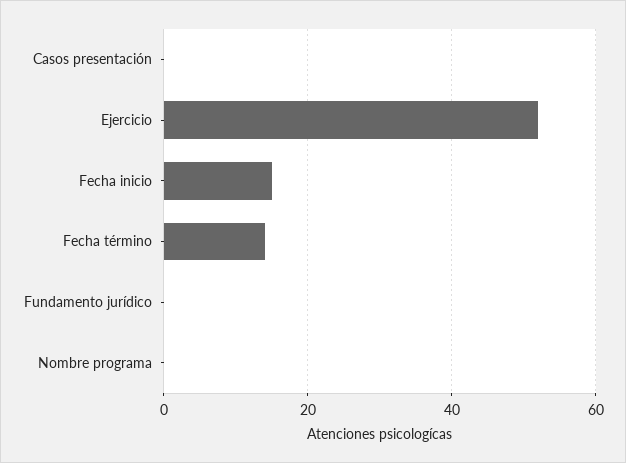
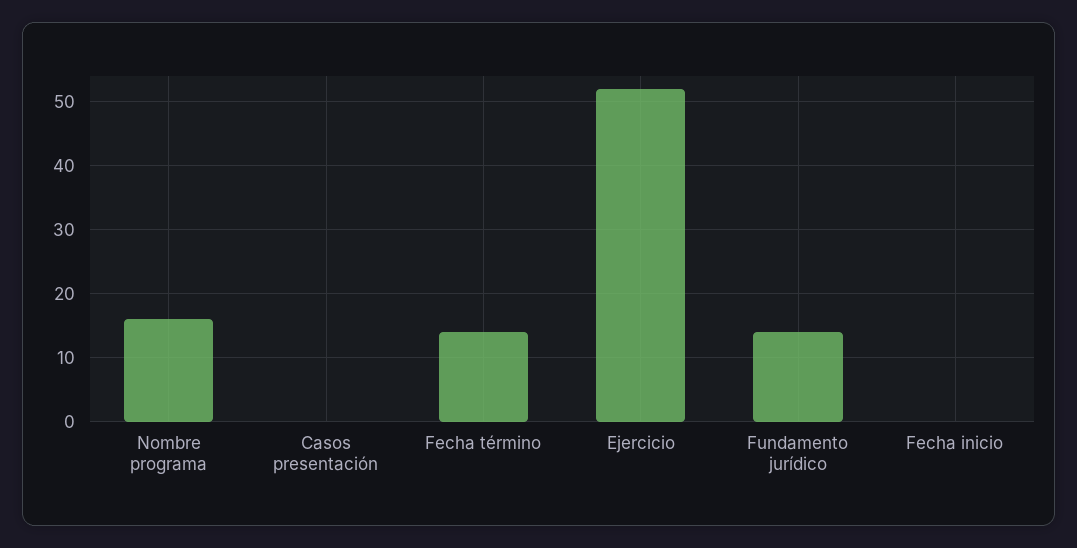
Fecha inicio: 15 -> 0
Fundamento jurídico: 0 -> 14
Nombre programa: 0 -> 16

